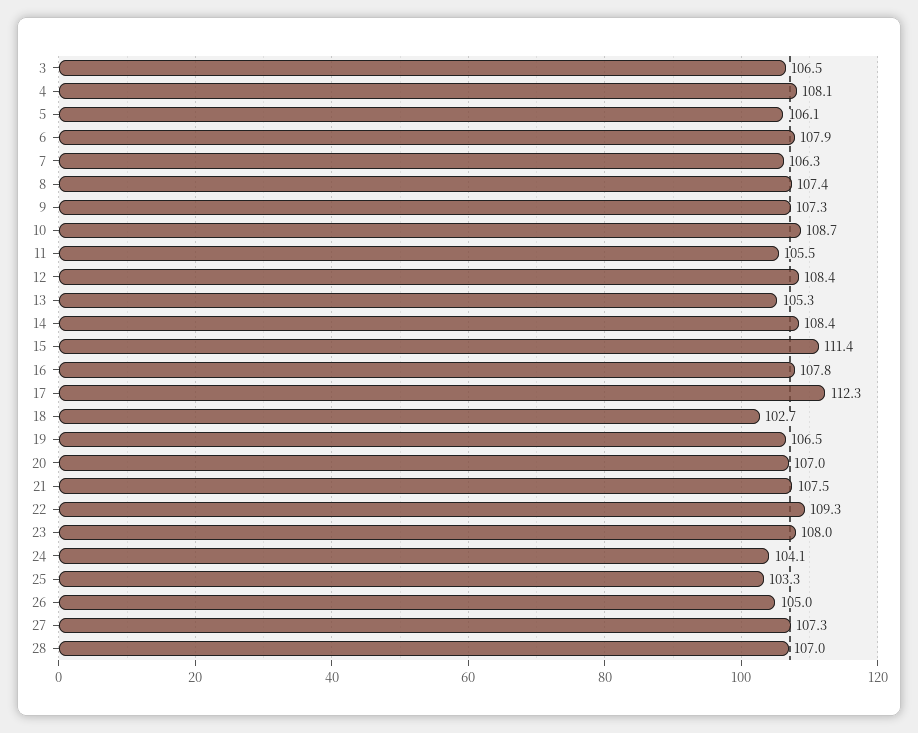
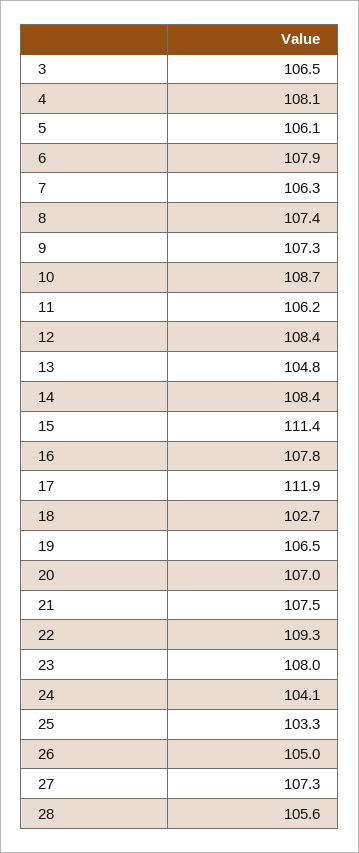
11: 105.5 -> 106.2
13: 105.3 -> 104.8
17: 112.3 -> 111.9
28: 107 -> 105.6

